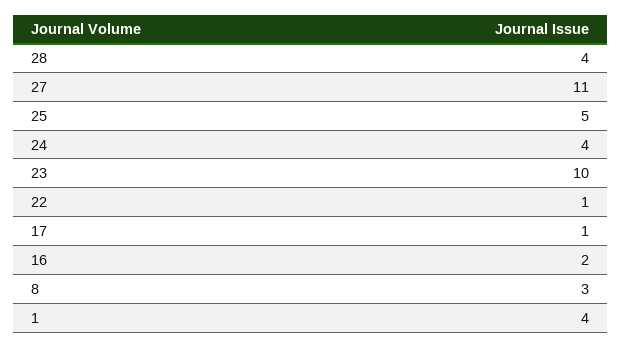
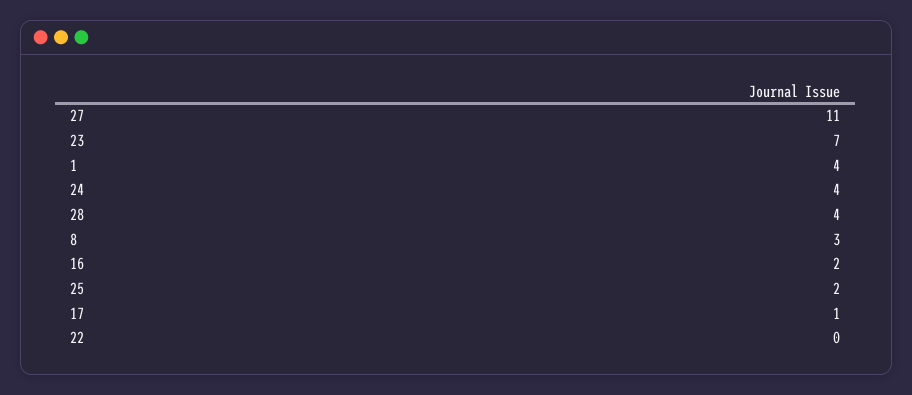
25: 5 -> 2
23: 10 -> 7
22: 1 -> 0

